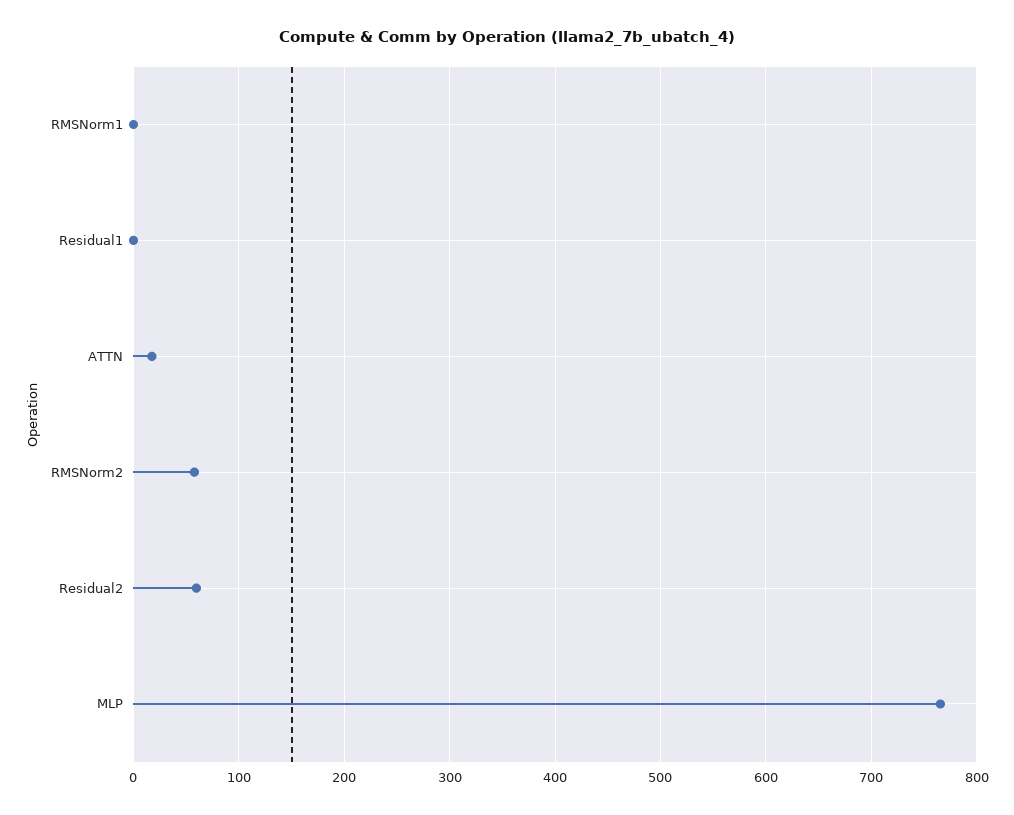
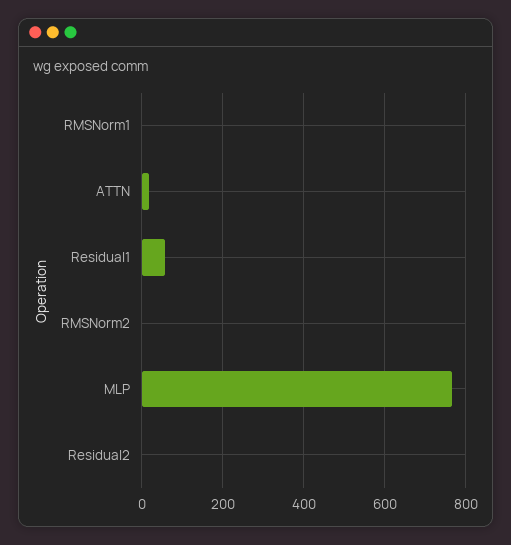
Residual1: 0 -> 60
RMSNorm2: 60 -> 0
Residual2: 60 -> 0

